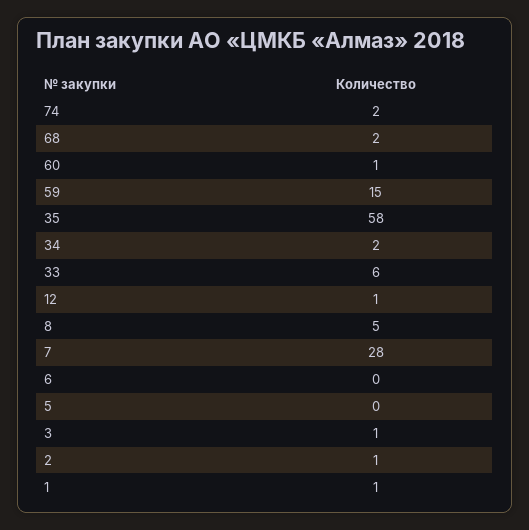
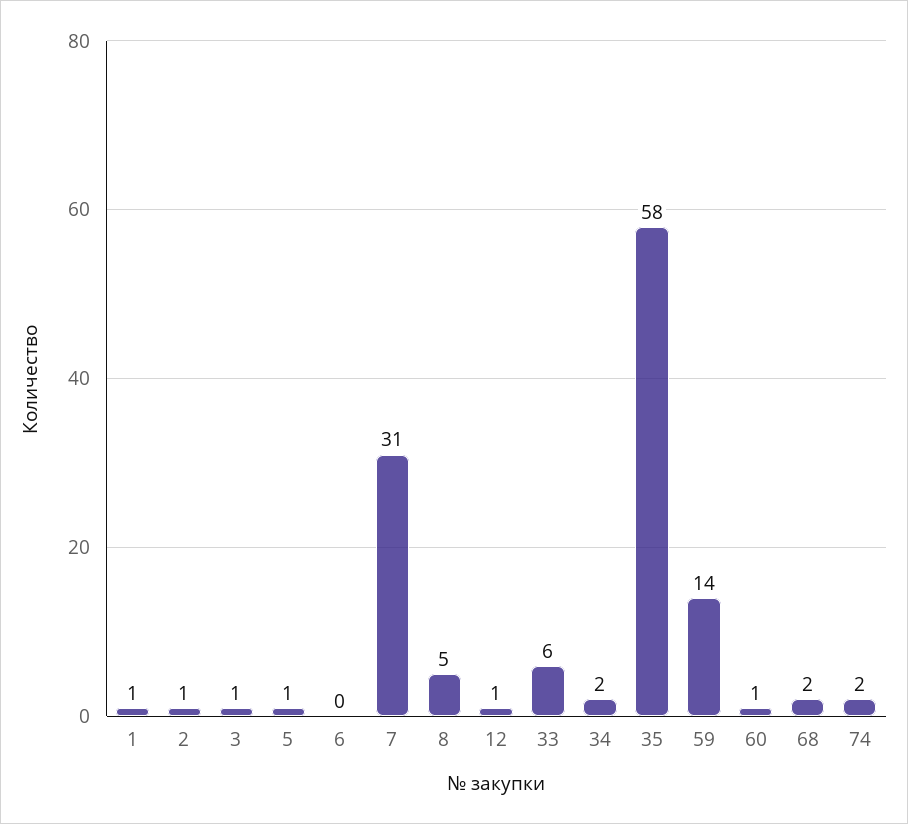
59: 15 -> 14
7: 28 -> 31
5: 0 -> 1

